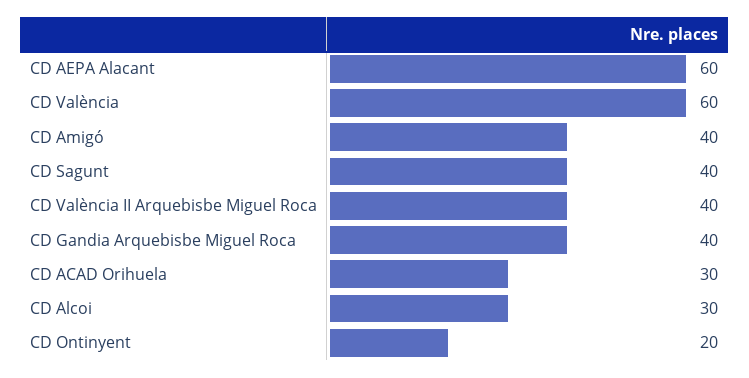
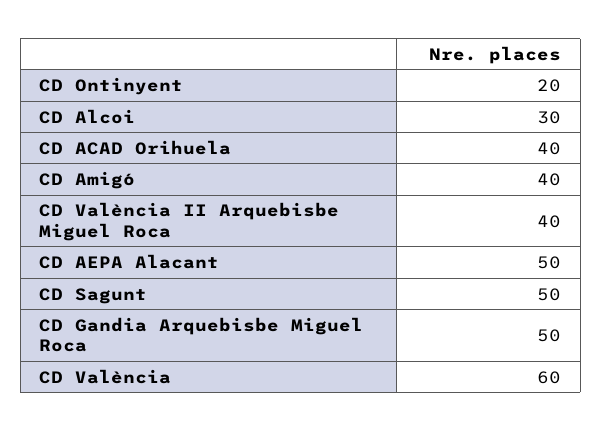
CD AEPA Alacant: 60 -> 50
CD Sagunt: 40 -> 50
CD Gandia Arquebisbe Miguel Roca: 40 -> 50
CD ACAD Orihuela: 30 -> 40

